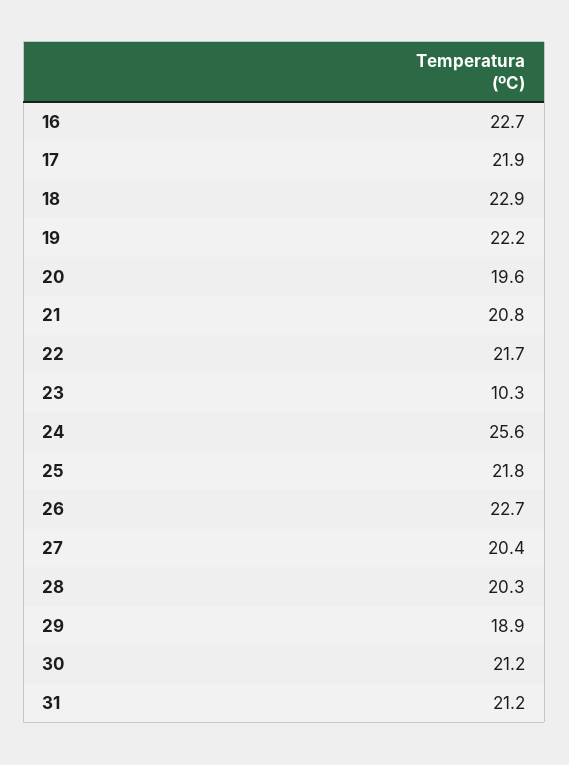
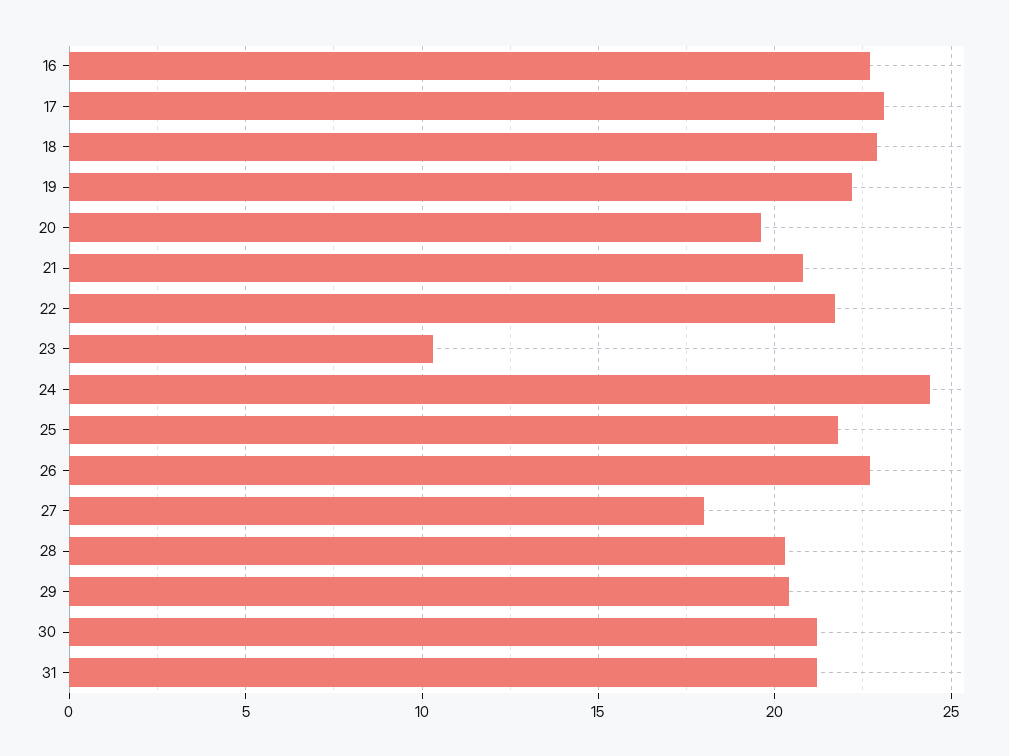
17: 21.9 -> 23
24: 25.6 -> 24.5
27: 20.4 -> 18
29: 18.9 -> 20.5

